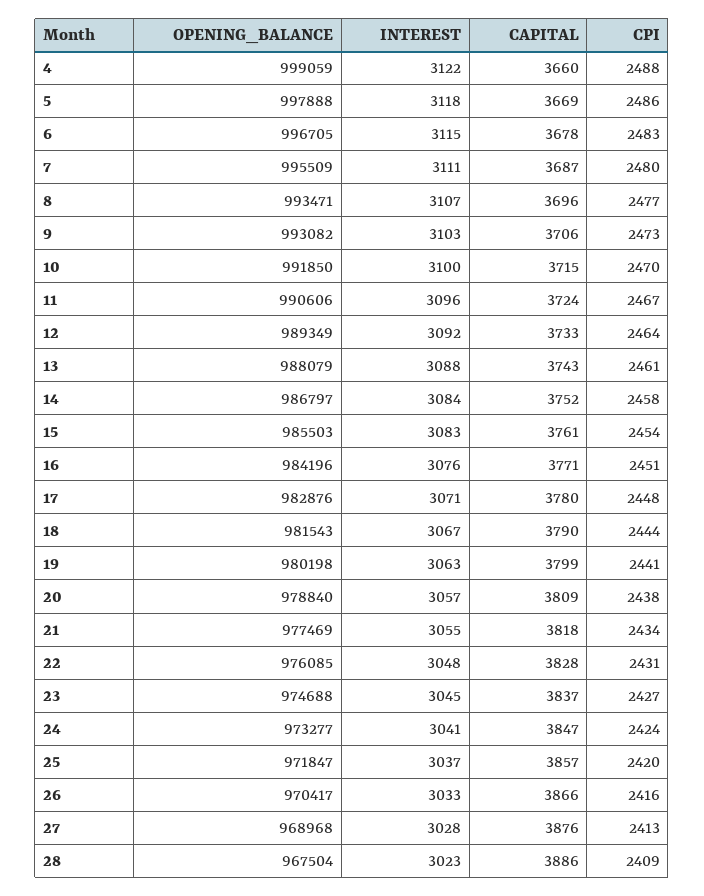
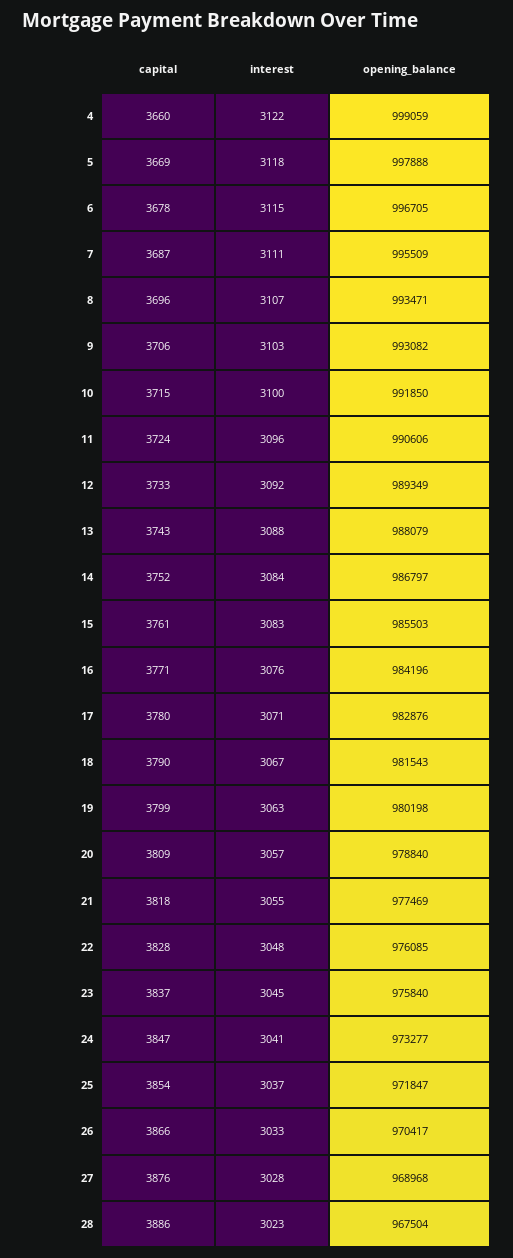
CPI, 4: 2488 -> none
CPI, 5: 2486 -> none
CPI, 6: 2483 -> none
CPI, 7: 2480 -> none
CPI, 8: 2477 -> none
CPI, 9: 2473 -> none
CPI, 10: 2470 -> none
CPI, 11: 2467 -> none
CPI, 12: 2464 -> none
CPI, 13: 2461 -> none
CPI, 14: 2458 -> none
CPI, 15: 2454 -> none
CPI, 16: 2451 -> none
CPI, 17: 2448 -> none
CPI, 18: 2444 -> none
CPI, 19: 2441 -> none
CPI, 20: 2438 -> none
CPI, 21: 2434 -> none
CPI, 22: 2431 -> none
OPENING_BALANCE, 23: 974688 -> 975840
CPI, 23: 2427 -> none
CPI, 24: 2424 -> none
CAPITAL, 25: 3857 -> 3854
CPI, 25: 2420 -> none
CPI, 26: 2416 -> none
CPI, 27: 2413 -> none
CPI, 28: 2409 -> none

